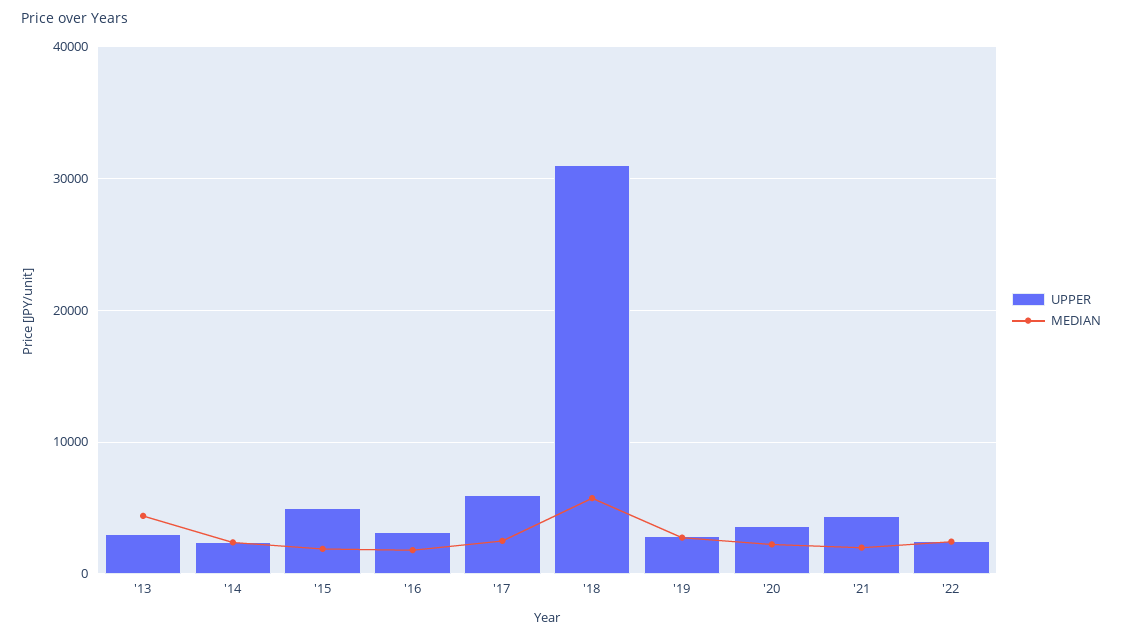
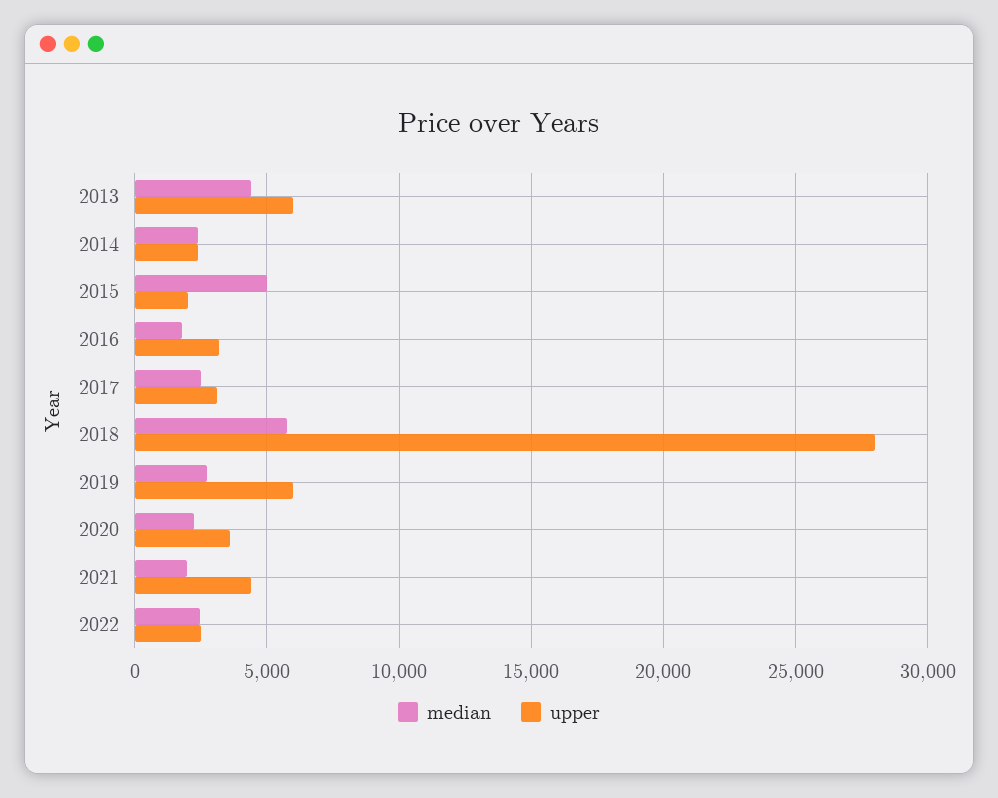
UPPER, '13: 3000 -> 6000
UPPER, '15: 5000 -> 2000
MEDIAN, '15: 2000 -> 5000
UPPER, '17: 6000 -> 3000
UPPER, '18: 31000 -> 28000
UPPER, '19: 3000 -> 6000

